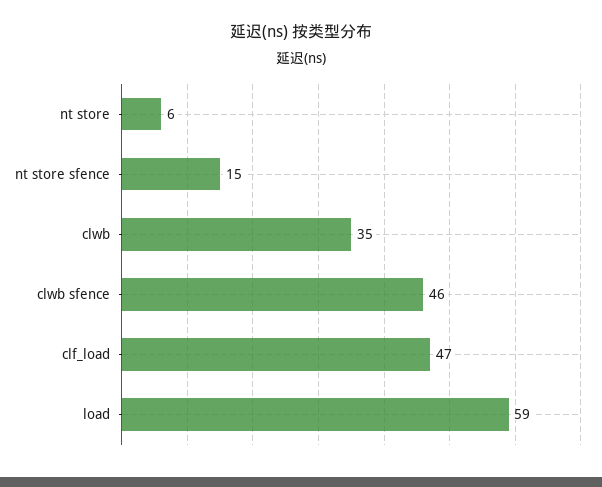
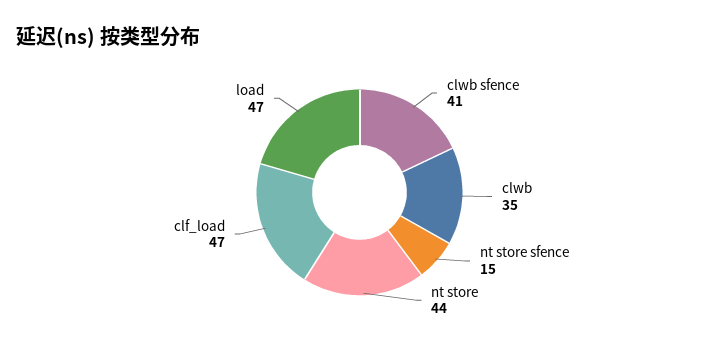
nt store: 6 -> 44
clwb sfence: 46 -> 41
load: 59 -> 47

